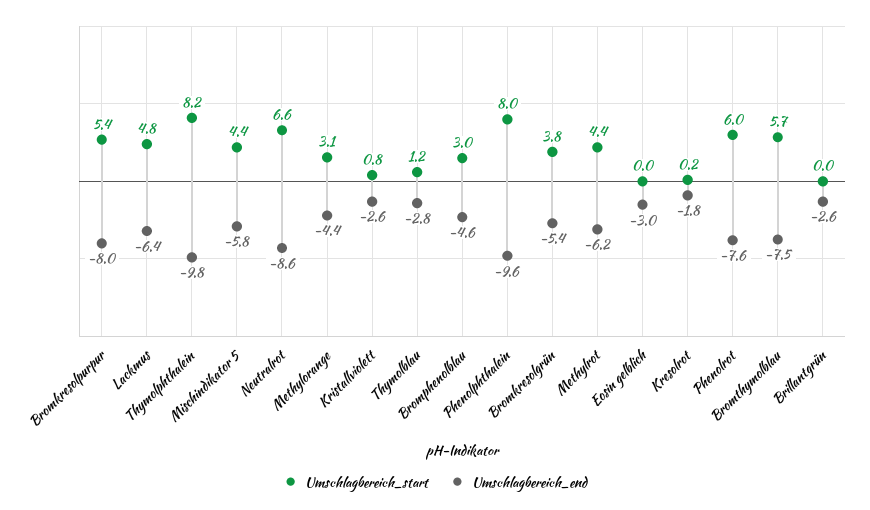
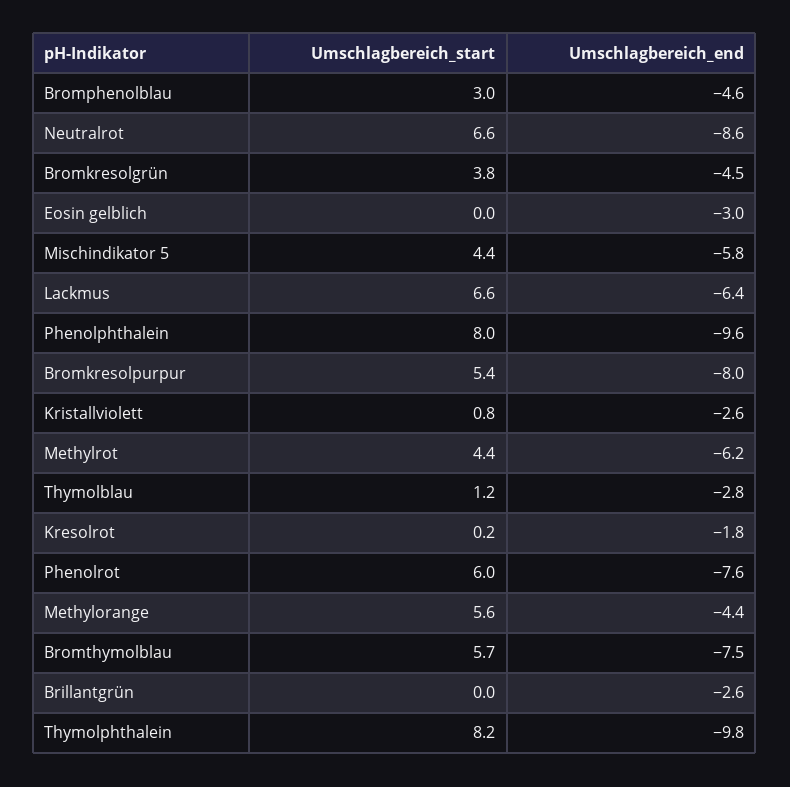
Umschlagbereich_start, Lackmus: 4.8 -> 6.6
Umschlagbereich_start, Methylorange: 3.1 -> 5.6
Umschlagbereich_end, Bromkresolgrün: -5.4 -> -4.5

